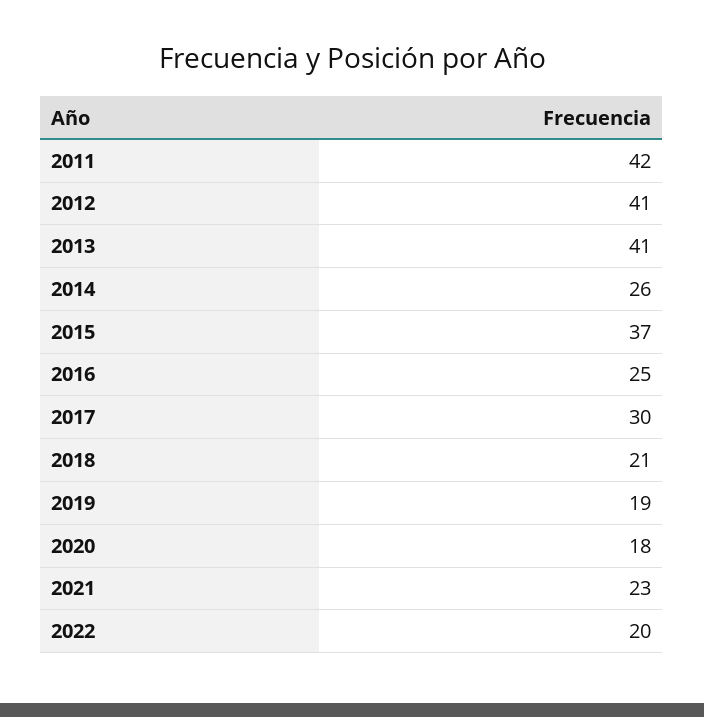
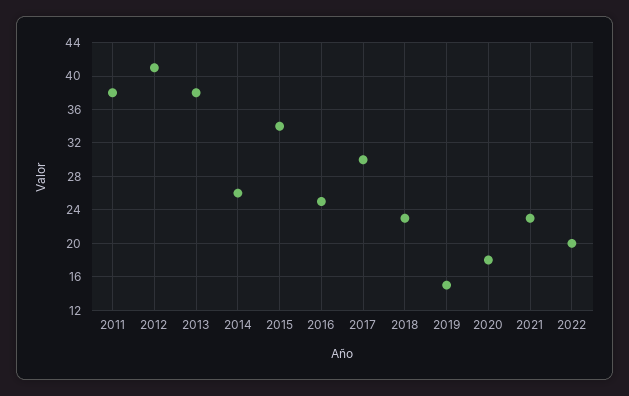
2011: 42 -> 38
2013: 41 -> 38
2015: 37 -> 34
2018: 21 -> 23
2019: 19 -> 15

